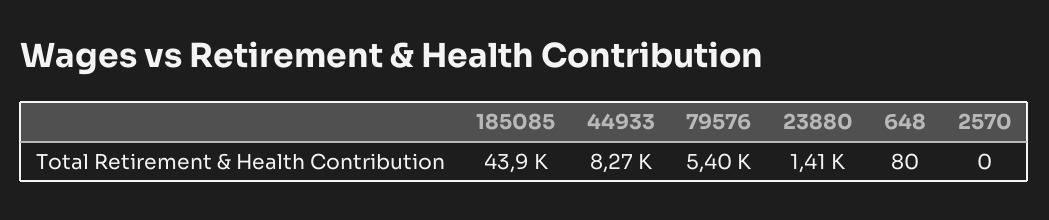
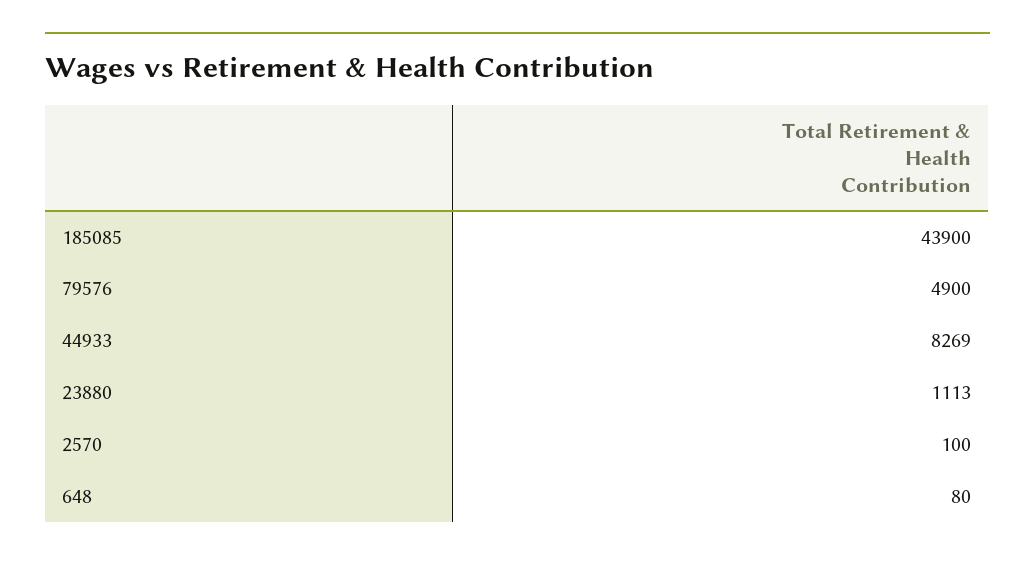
79576: 5400 -> 4900
23880: 1410 -> 1113
2570: 0 -> 100

